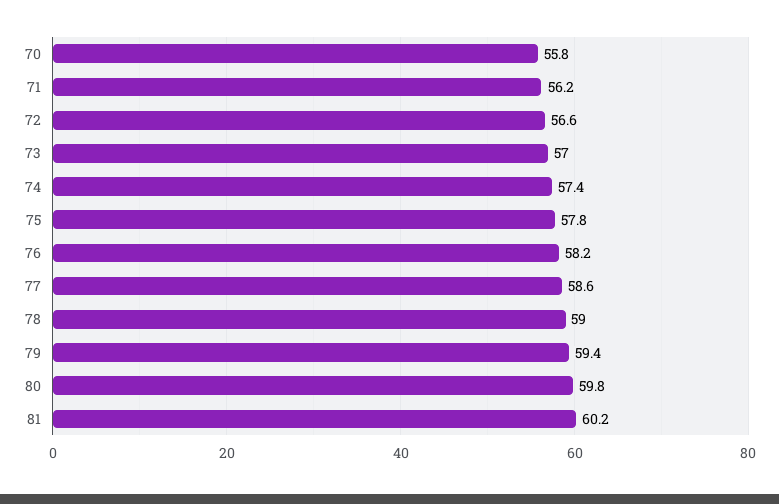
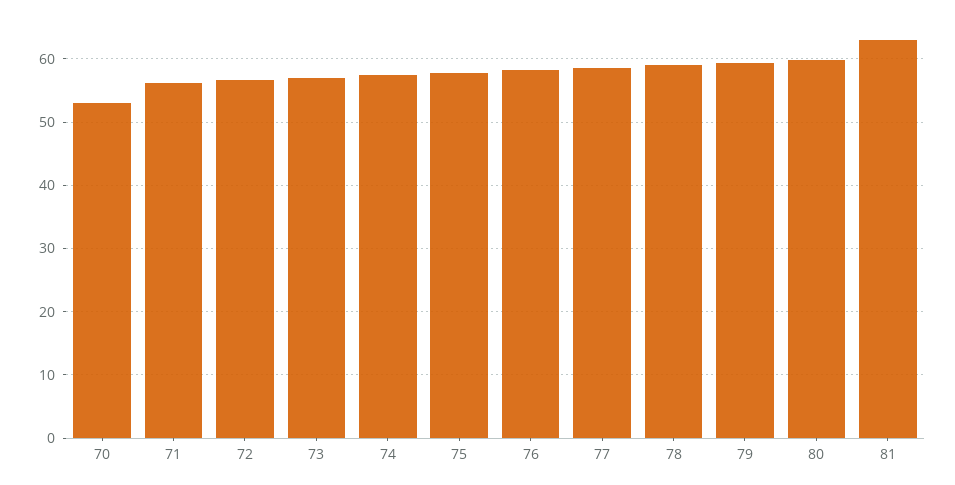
70: 55.8 -> 53
81: 60.2 -> 63

